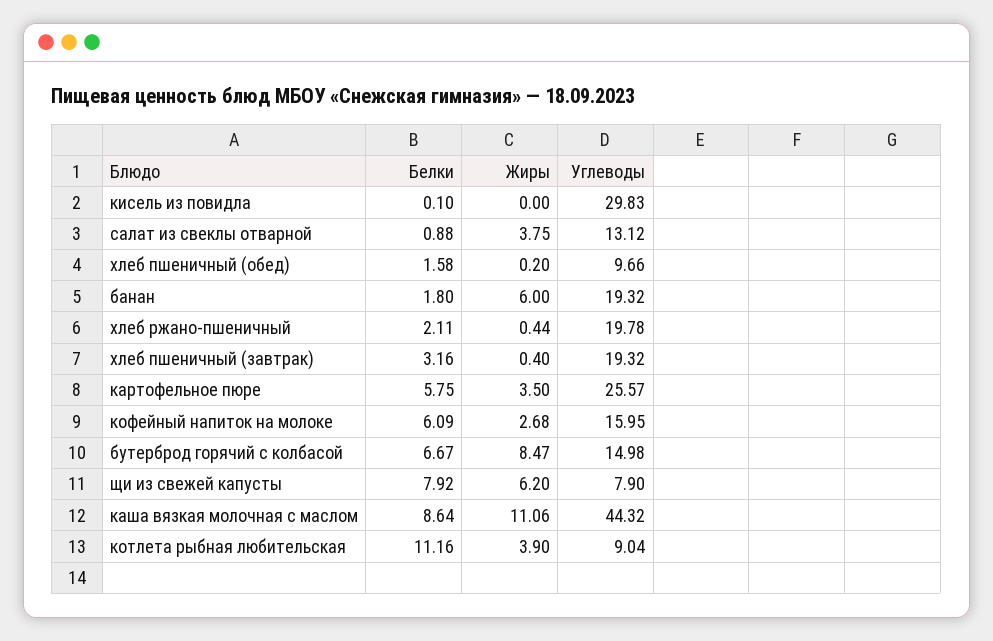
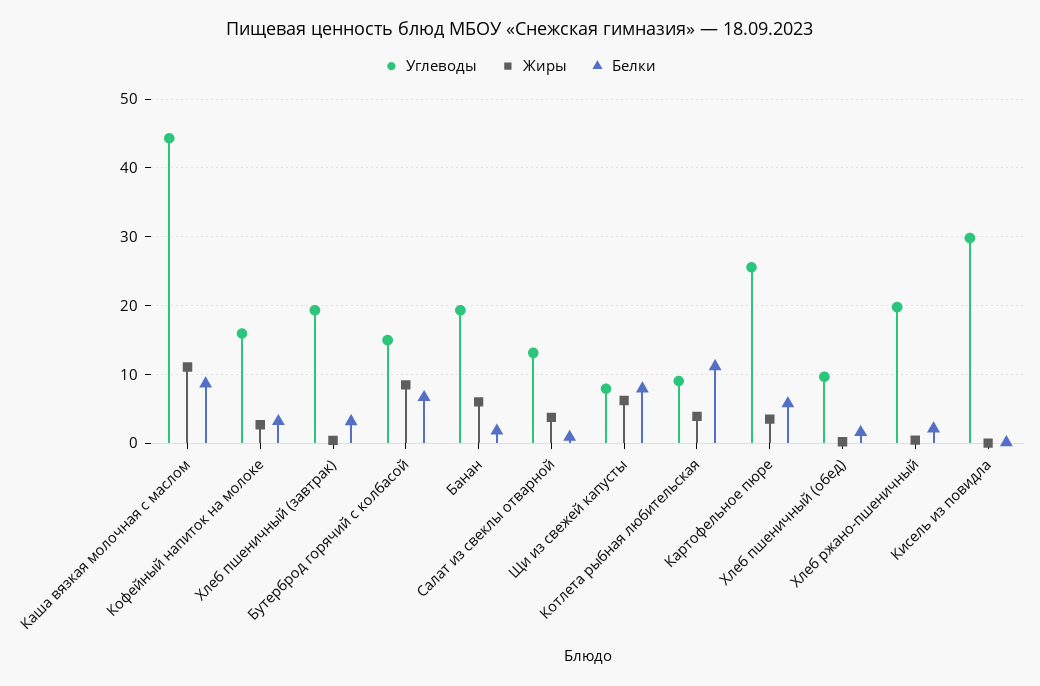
Белки, кофейный напиток на молоке: 6.09 -> 3

